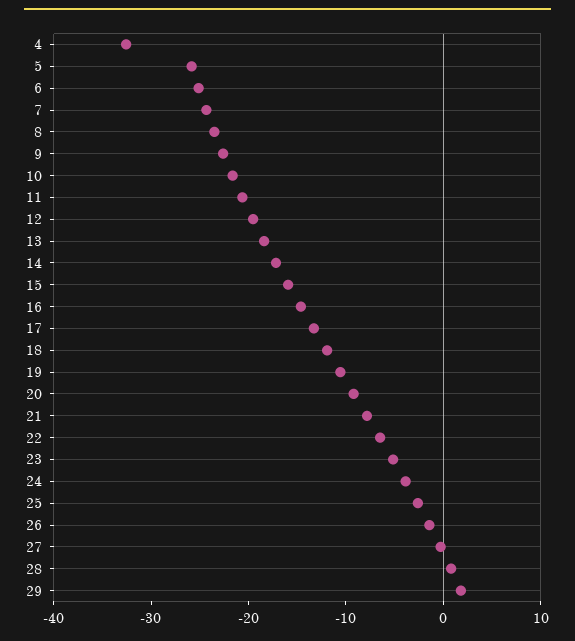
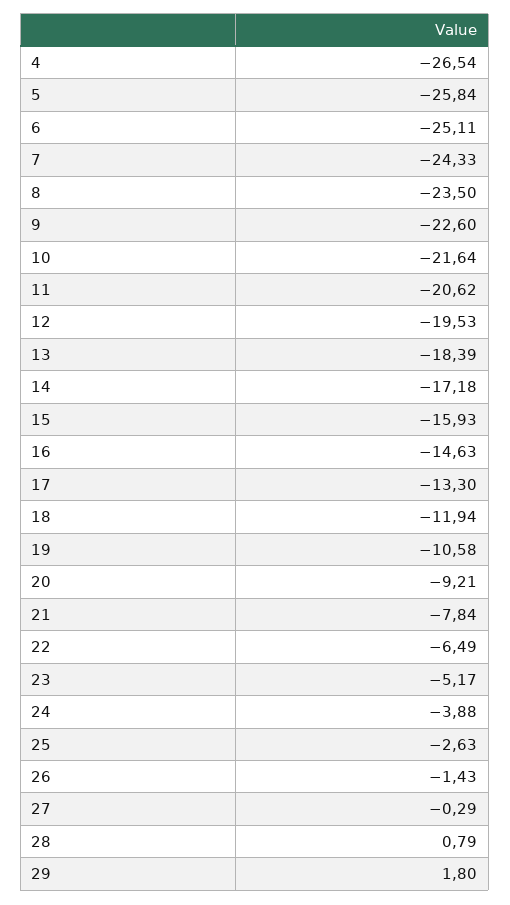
4: -32 -> -26.54

